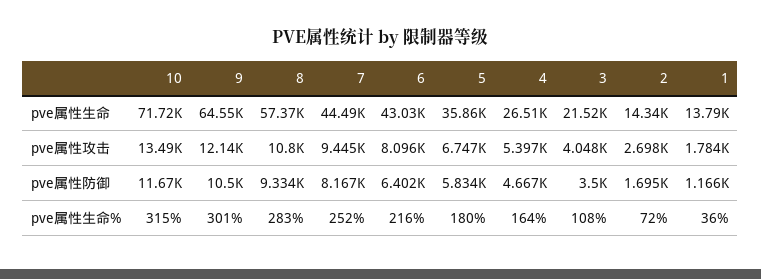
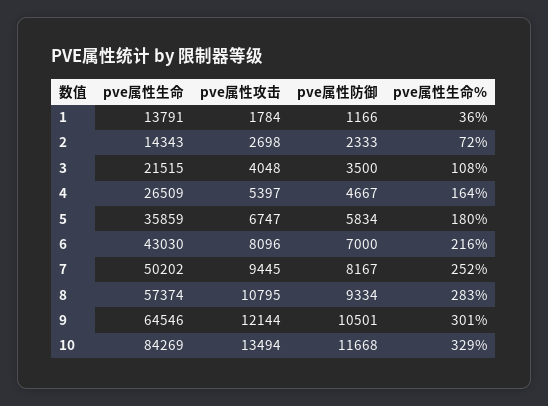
10, pve属性生命: 71720 -> 84269
7, pve属性生命: 44490 -> 50202
6, pve属性防御: 6402 -> 7000
2, pve属性防御: 1695 -> 2333
10, pve属性生命%: 315 -> 329

